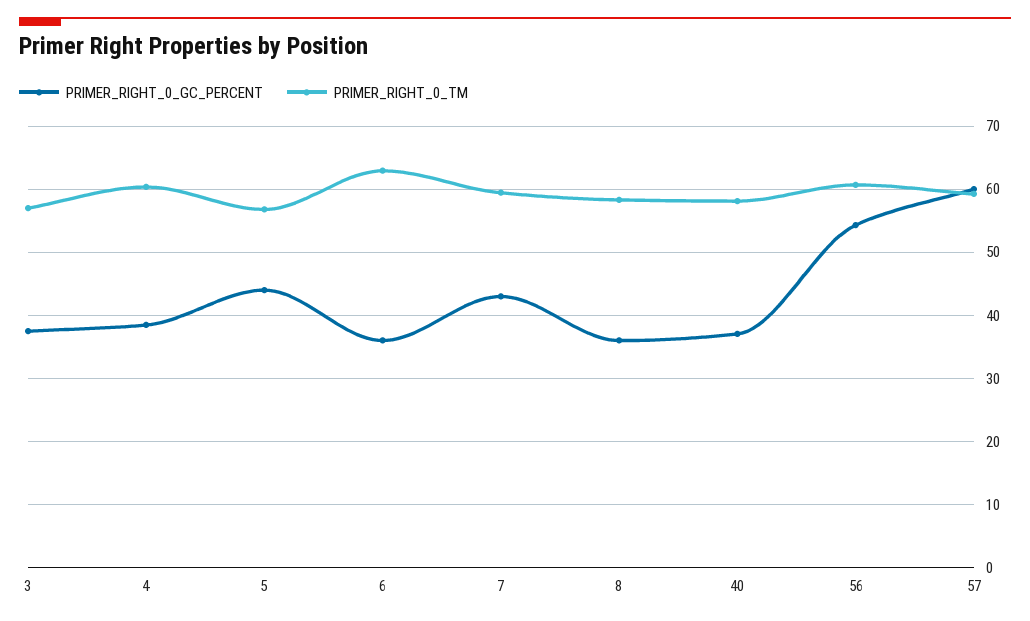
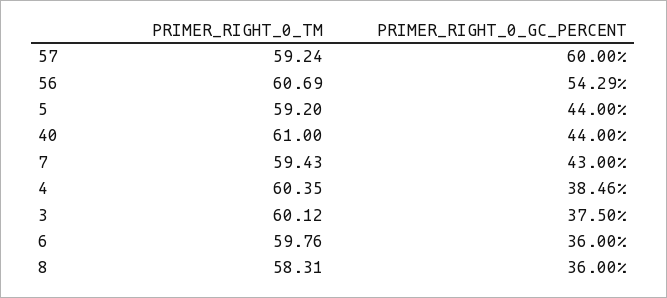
PRIMER_RIGHT_0_TM, 3: 57 -> 60.12
PRIMER_RIGHT_0_TM, 5: 57 -> 59.2
PRIMER_RIGHT_0_TM, 6: 63 -> 59.76
PRIMER_RIGHT_0_GC_PERCENT, 40: 37 -> 44
PRIMER_RIGHT_0_TM, 40: 58 -> 61

